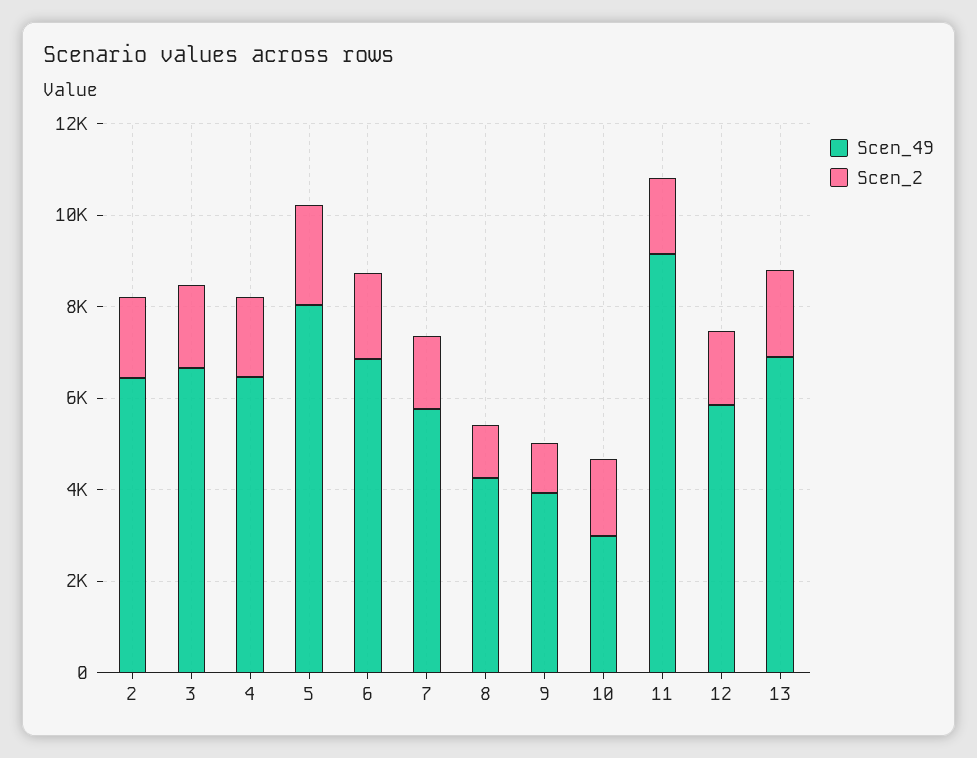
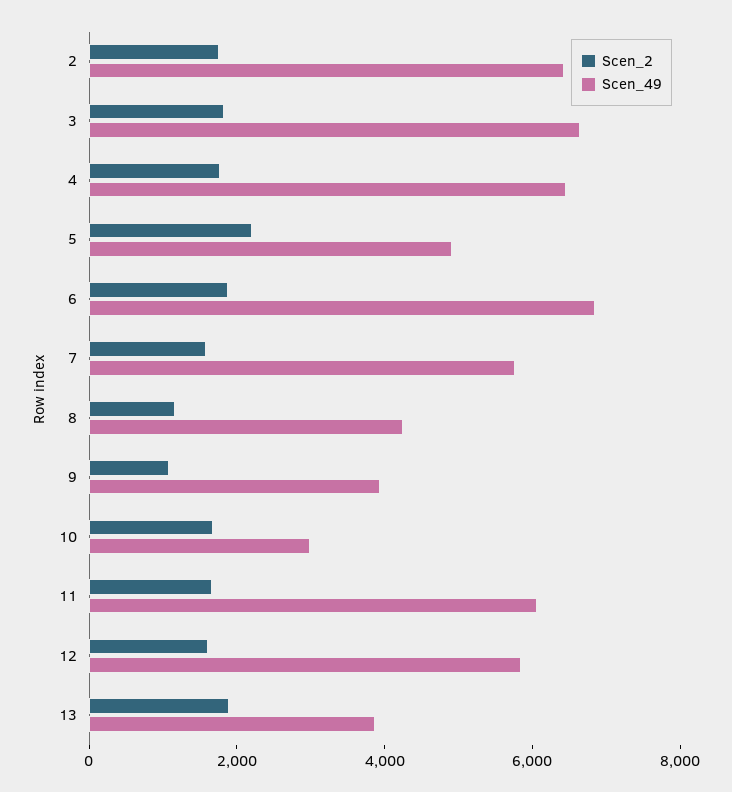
Scen_49, 5: 8000 -> 5000
Scen_49, 11: 9000 -> 6000
Scen_49, 13: 7000 -> 4000

